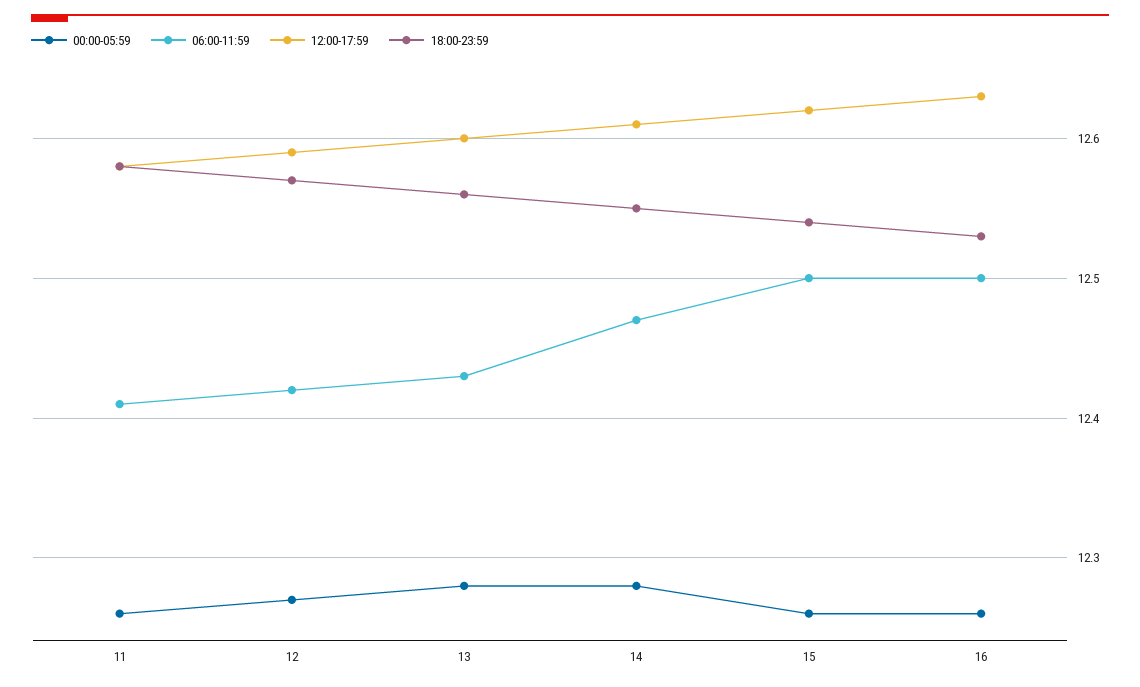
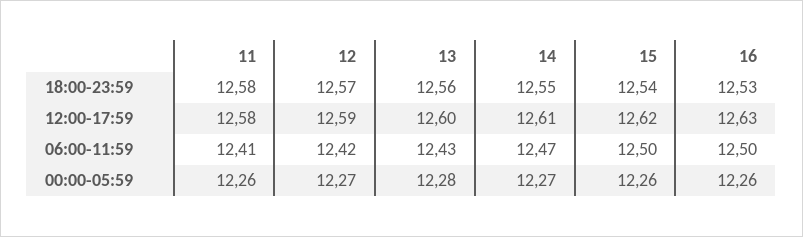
00:00-05:59, 14: 12.28 -> 12.27

